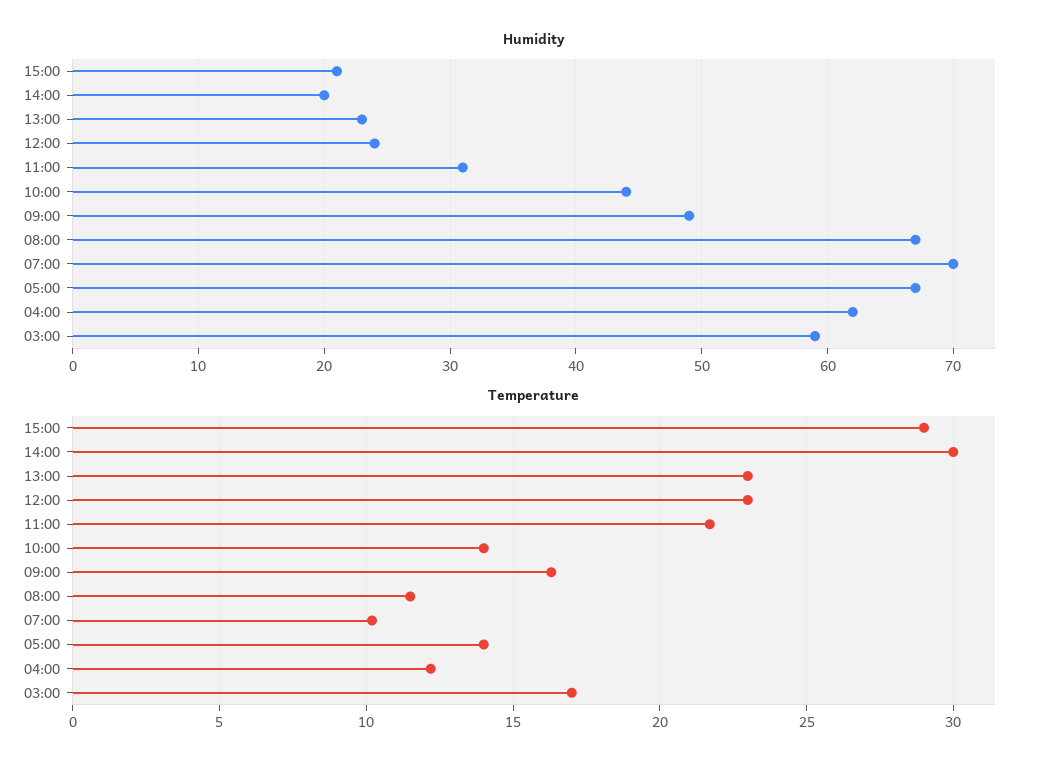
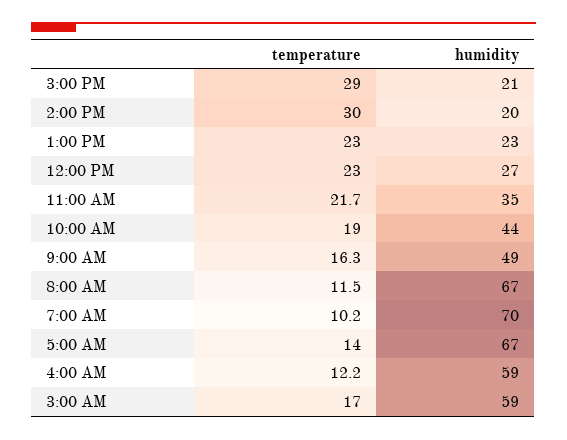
Humidity, 12:00: 24 -> 27
Humidity, 11:00: 31 -> 35
Humidity, 04:00: 62 -> 59
Temperature, 10:00: 14 -> 19

